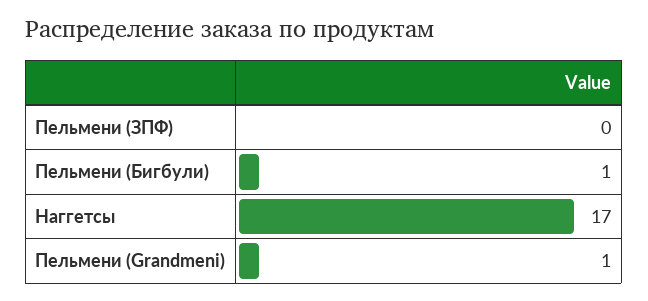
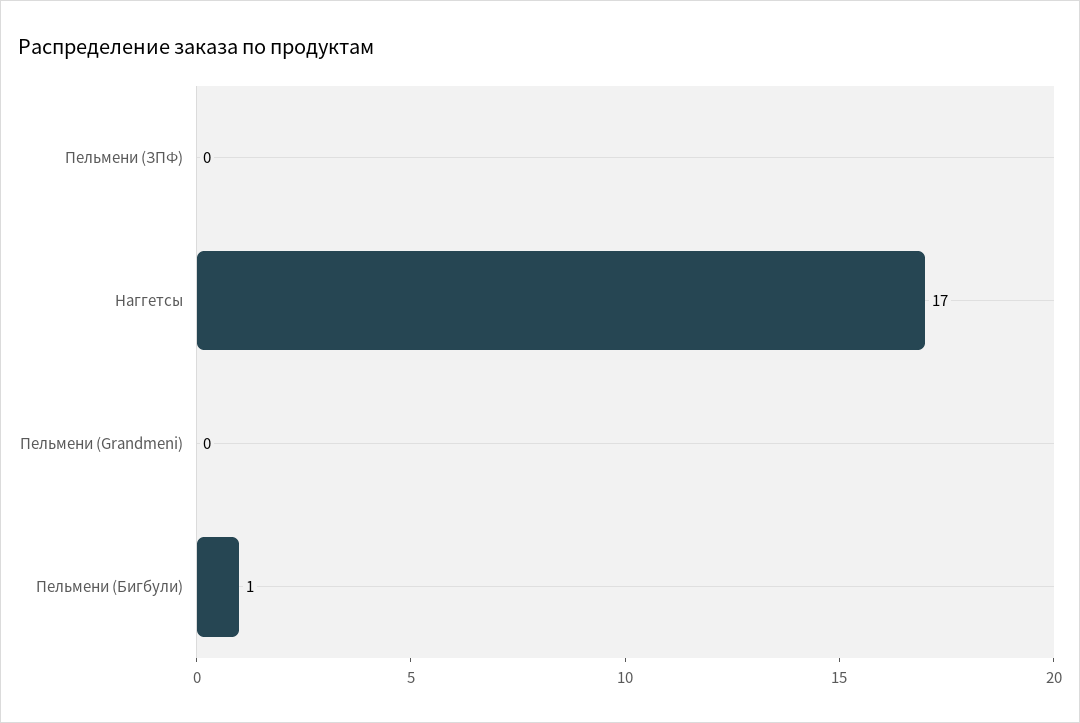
Пельмени (Grandmeni): 1 -> 0

